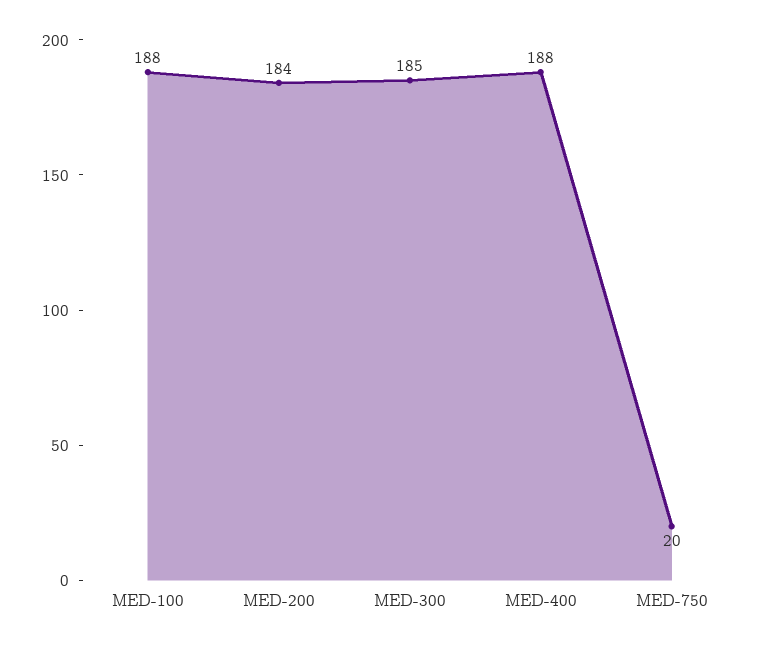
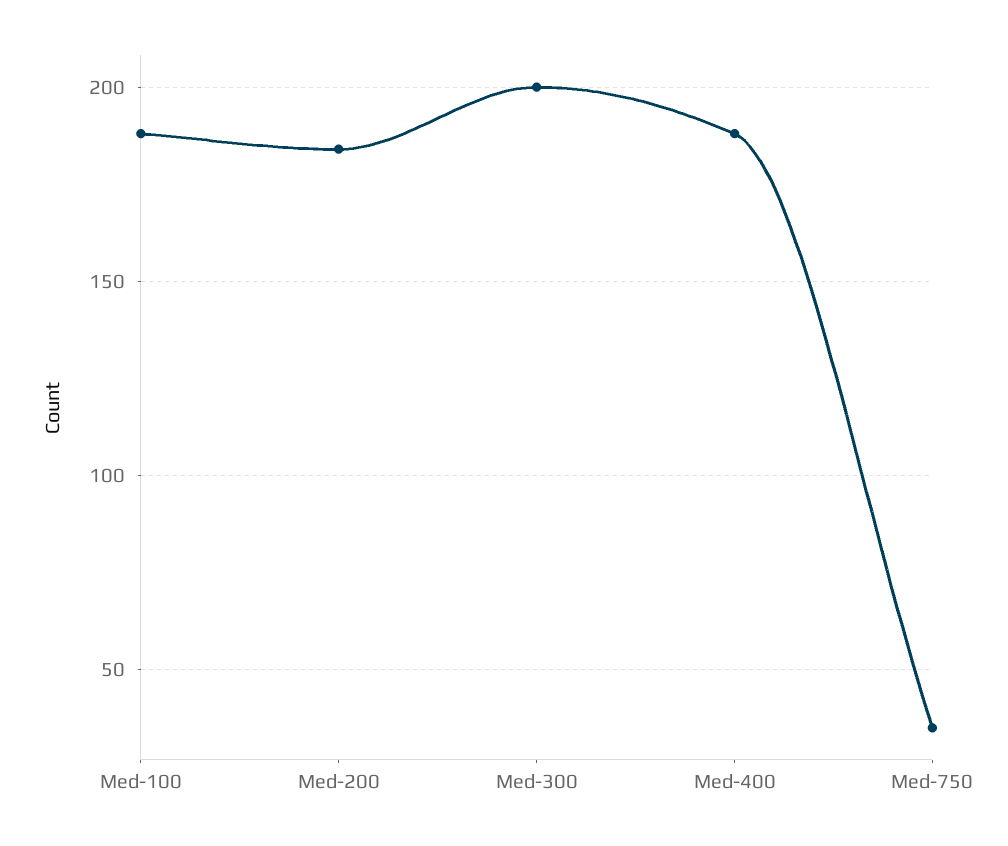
MED-300: 185 -> 200
MED-750: 20 -> 35

